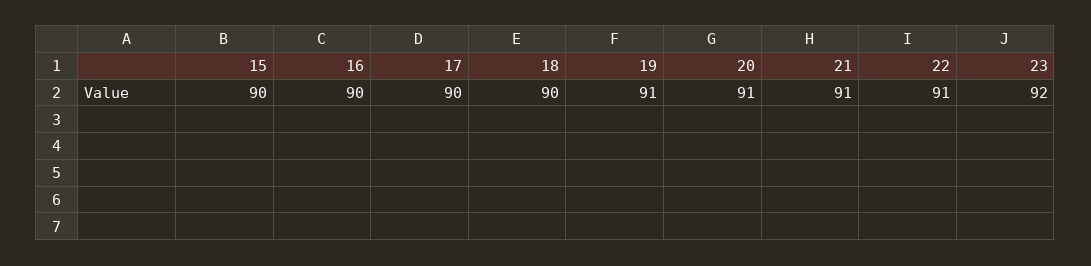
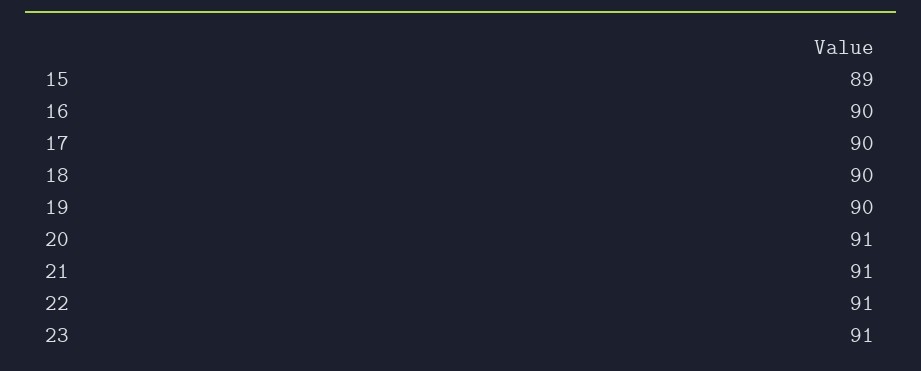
15: 90 -> 89
19: 91 -> 90
23: 92 -> 91

